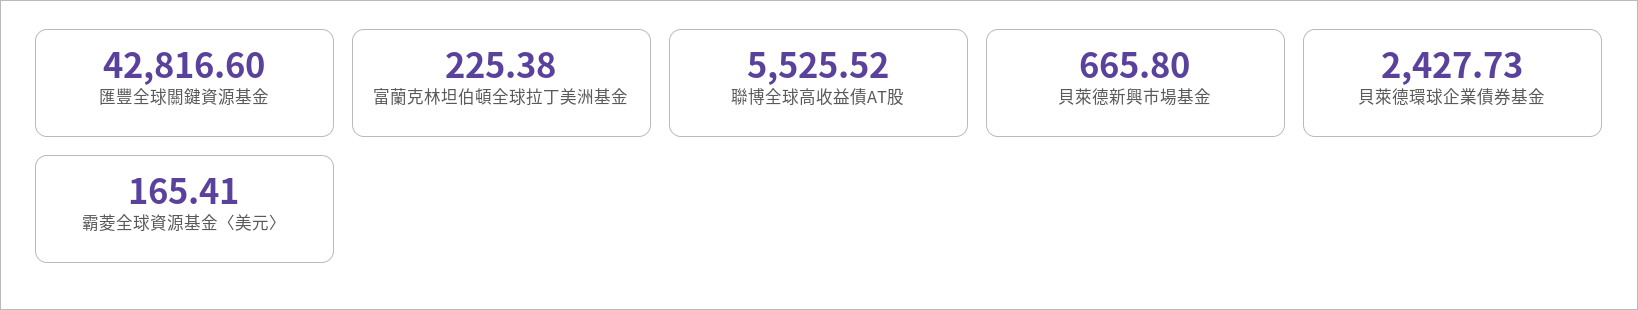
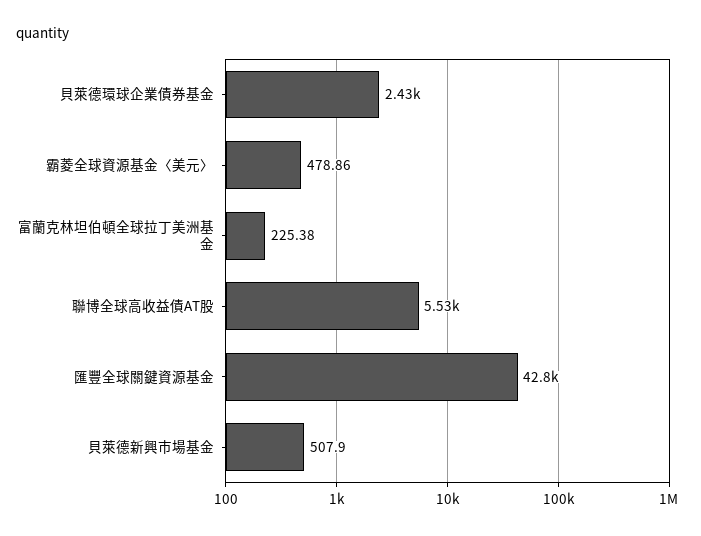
貝萊德新興市場基金: 665.8 -> 507.9
霸菱全球資源基金〈美元〉: 165.41 -> 478.86

